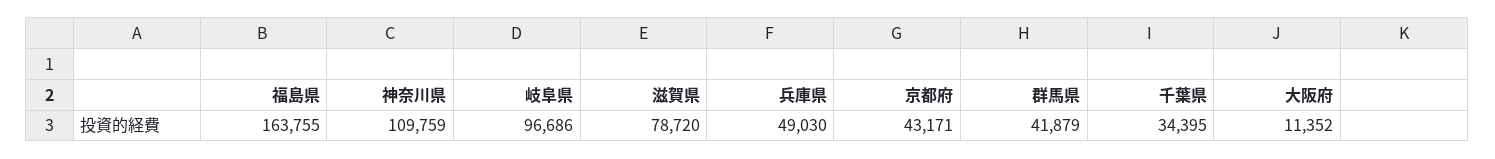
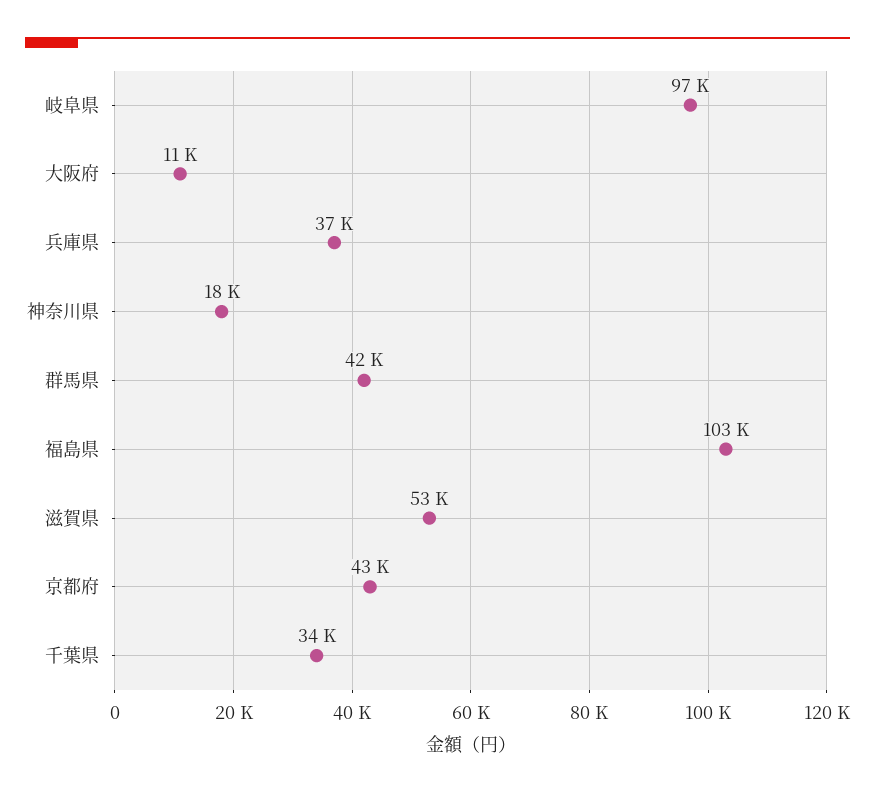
福島県: 163755 -> 103000
神奈川県: 109759 -> 18000
滋賀県: 78720 -> 53000
兵庫県: 49030 -> 37000

